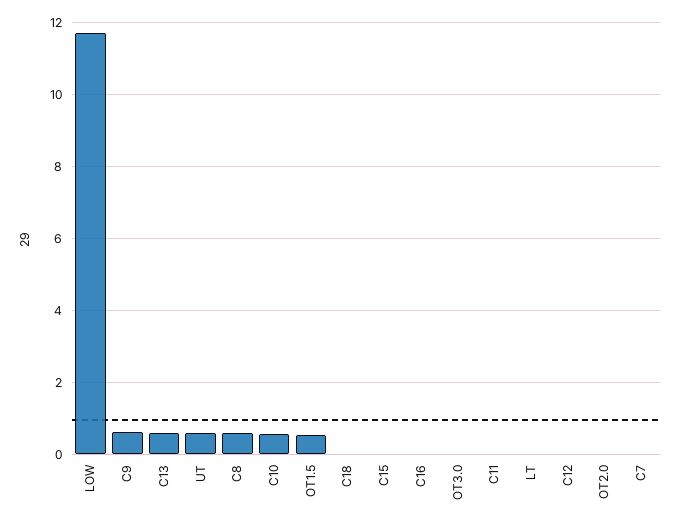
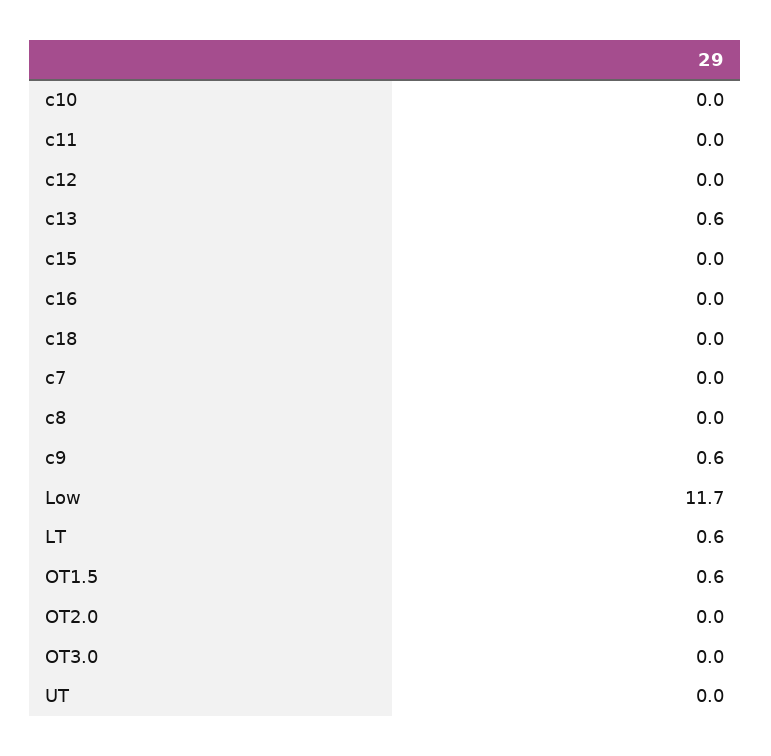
UT: 0.6 -> 0
C8: 0.6 -> 0
C10: 0.6 -> 0
LT: 0 -> 0.6

